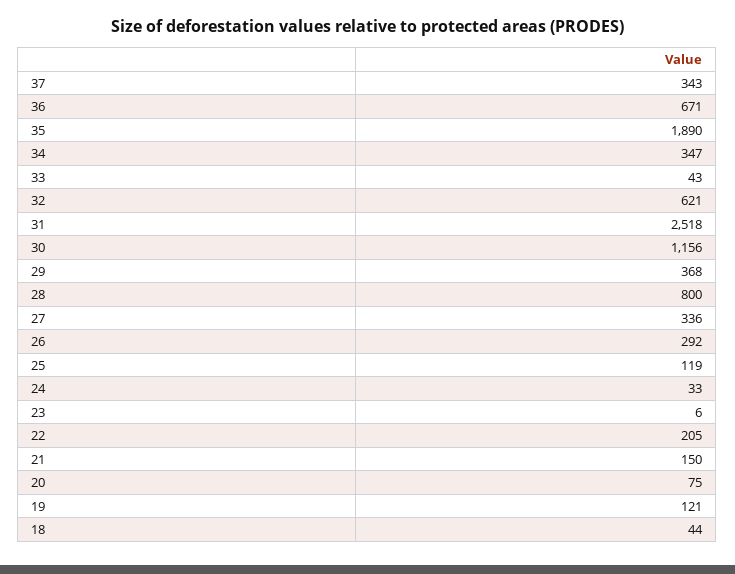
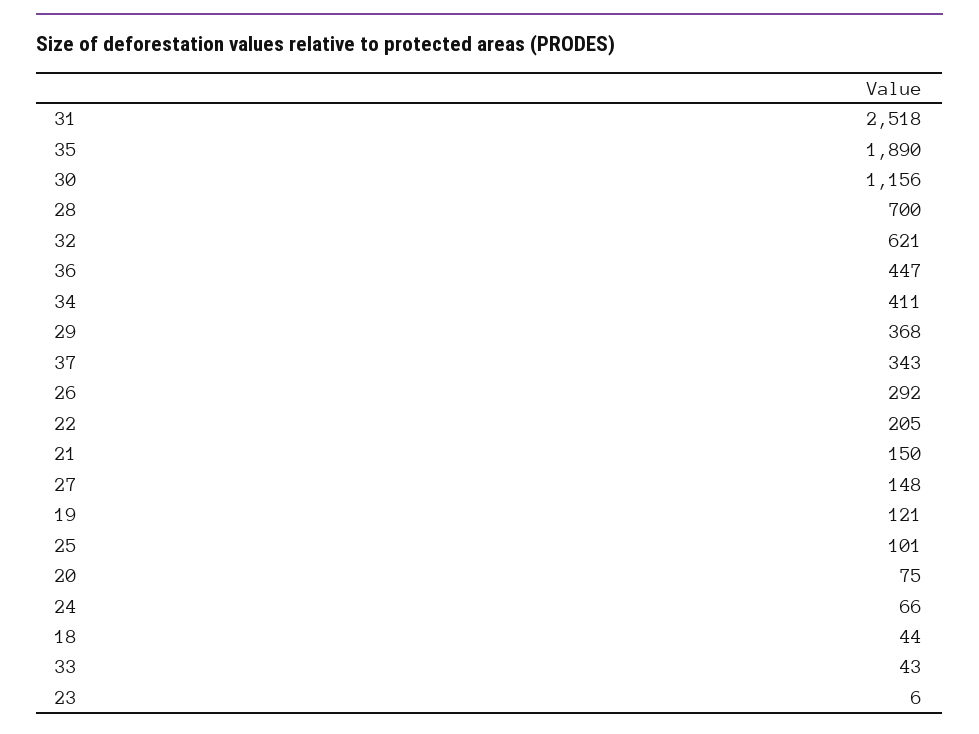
36: 671 -> 447
34: 347 -> 411
28: 800 -> 700
27: 336 -> 148
25: 119 -> 101
24: 33 -> 66

